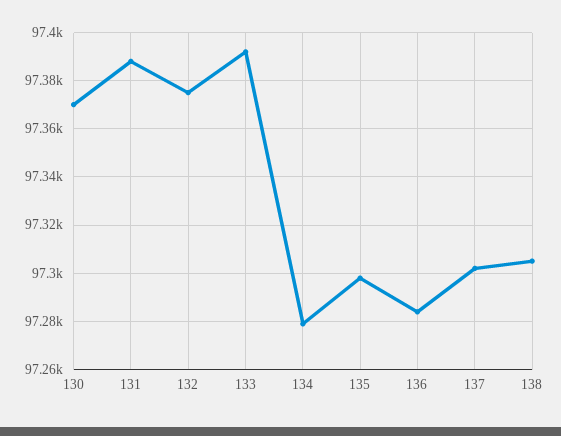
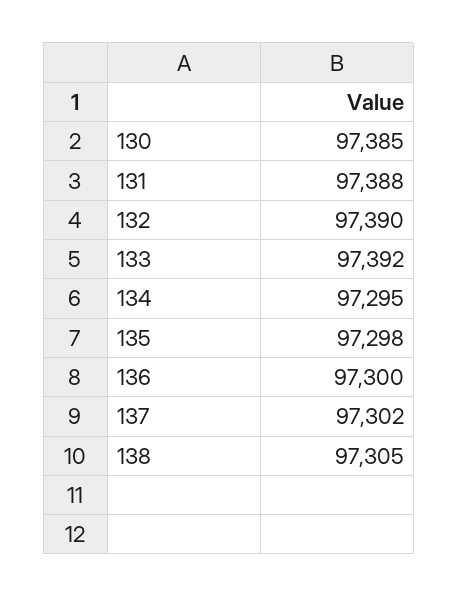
130: 97370 -> 97385
132: 97375 -> 97390
134: 97280 -> 97295
136: 97285 -> 97300

